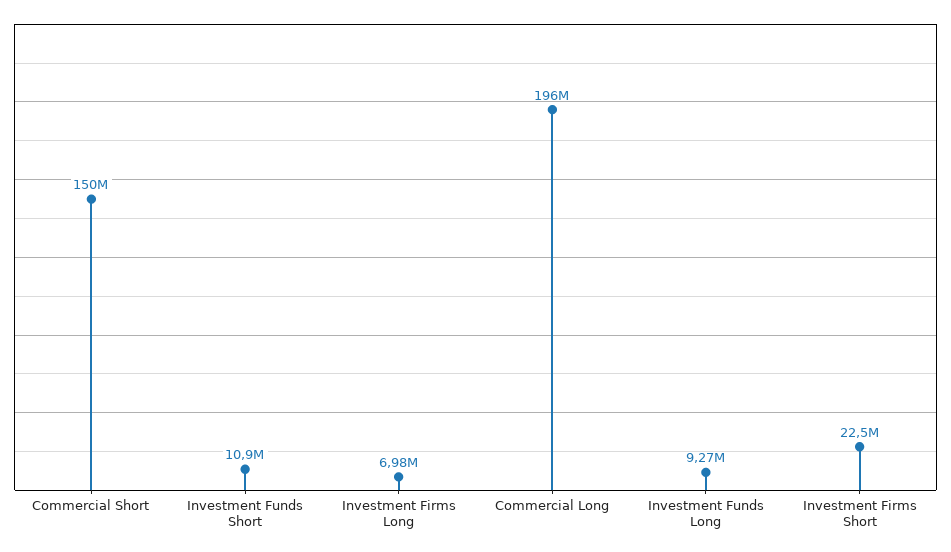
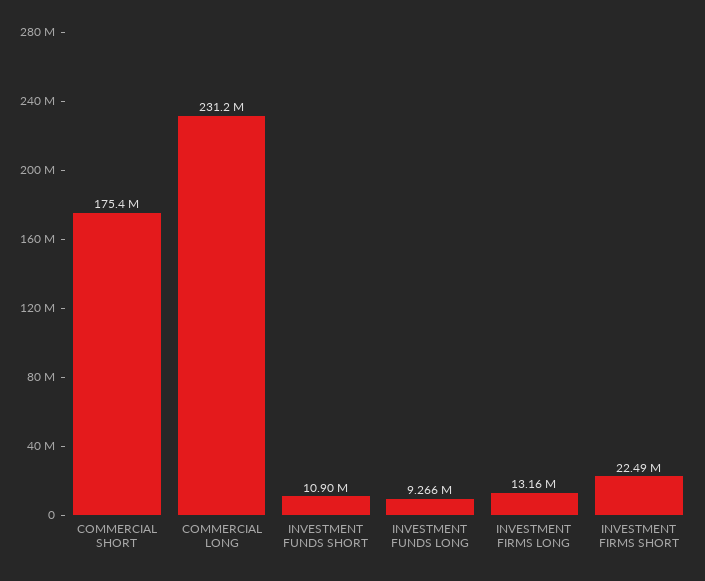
Commercial Short: 150000000 -> 175400000
Investment Firms Long: 6980000 -> 13160000
Commercial Long: 196000000 -> 231200000

